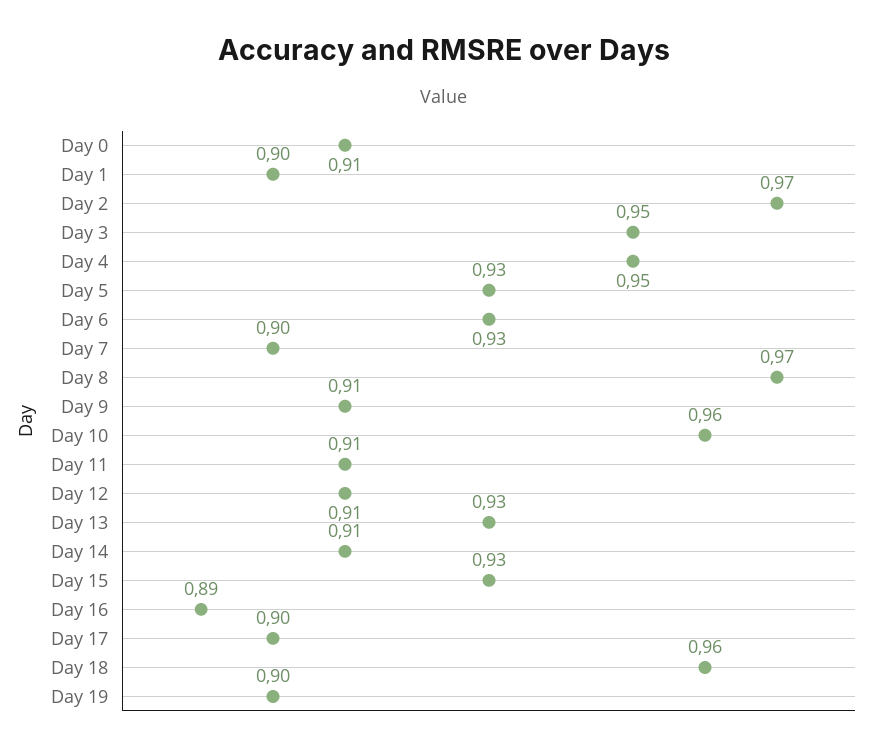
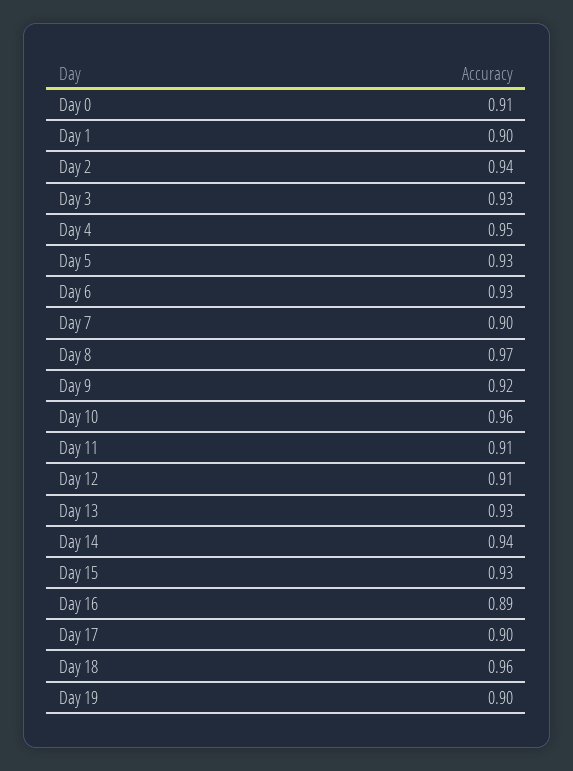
Day 2: 0.97 -> 0.94
Day 3: 0.95 -> 0.93
Day 9: 0.91 -> 0.92
Day 14: 0.91 -> 0.94

